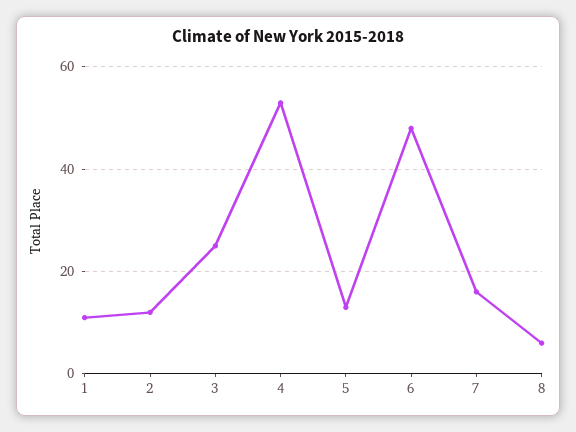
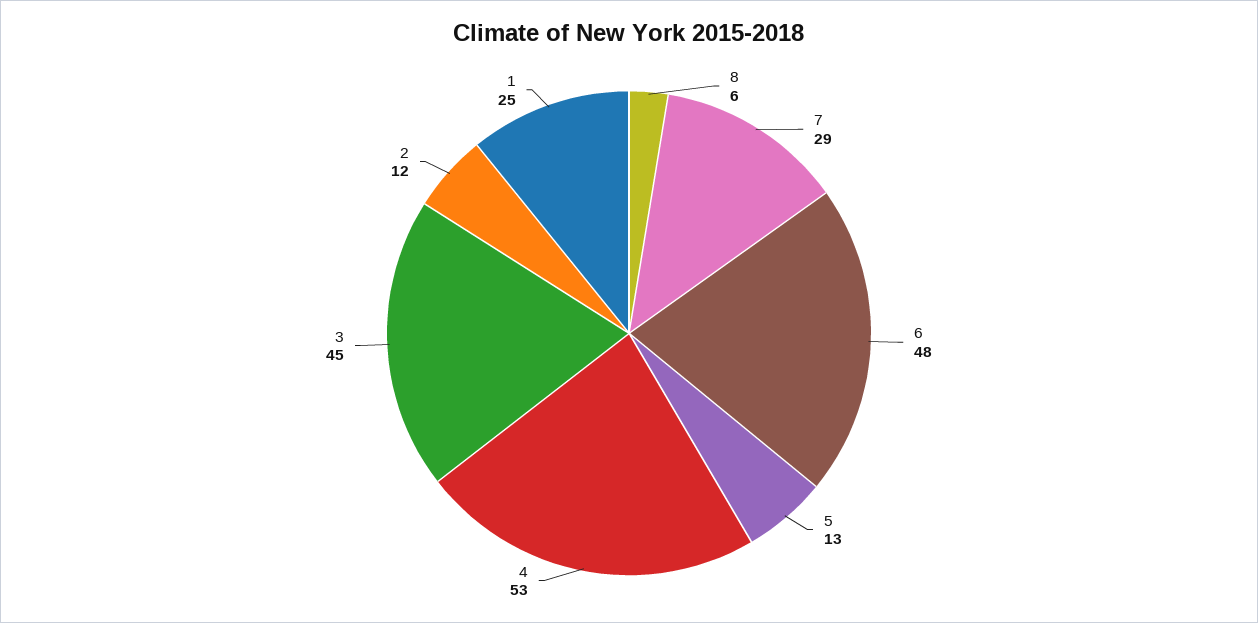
1: 10 -> 25
3: 25 -> 45
7: 15 -> 29

